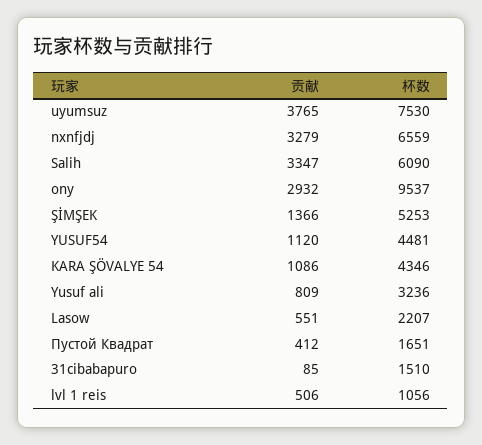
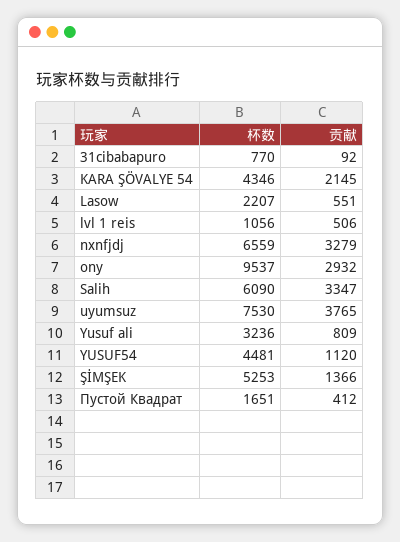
贡献, KARA ŞÖVALYE 54: 1086 -> 2145
贡献, 31cibabapuro: 85 -> 92
杯数, 31cibabapuro: 1510 -> 770

